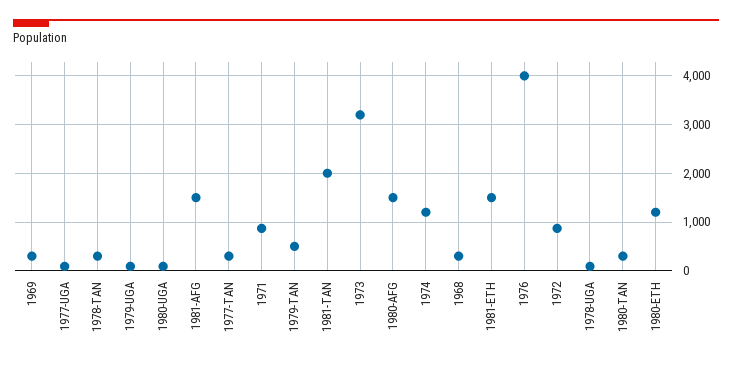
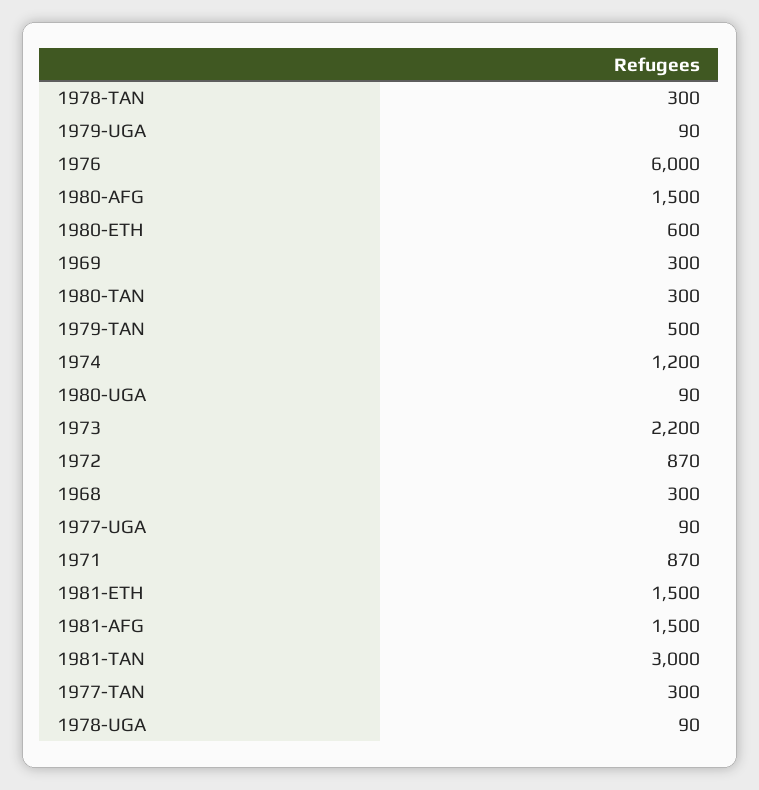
1981-TAN: 2000 -> 3000
1973: 3200 -> 2200
1976: 4000 -> 6000
1980-ETH: 1200 -> 600

